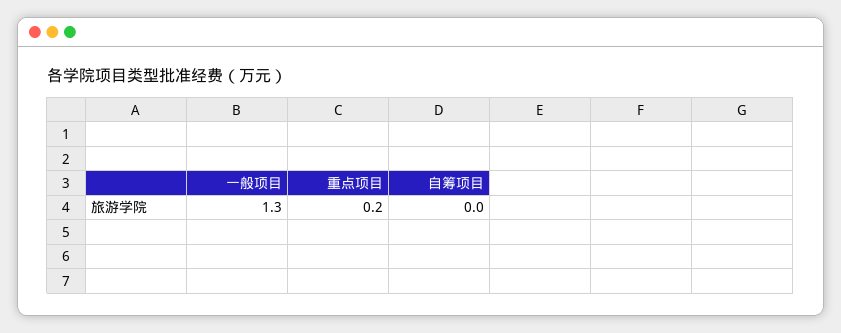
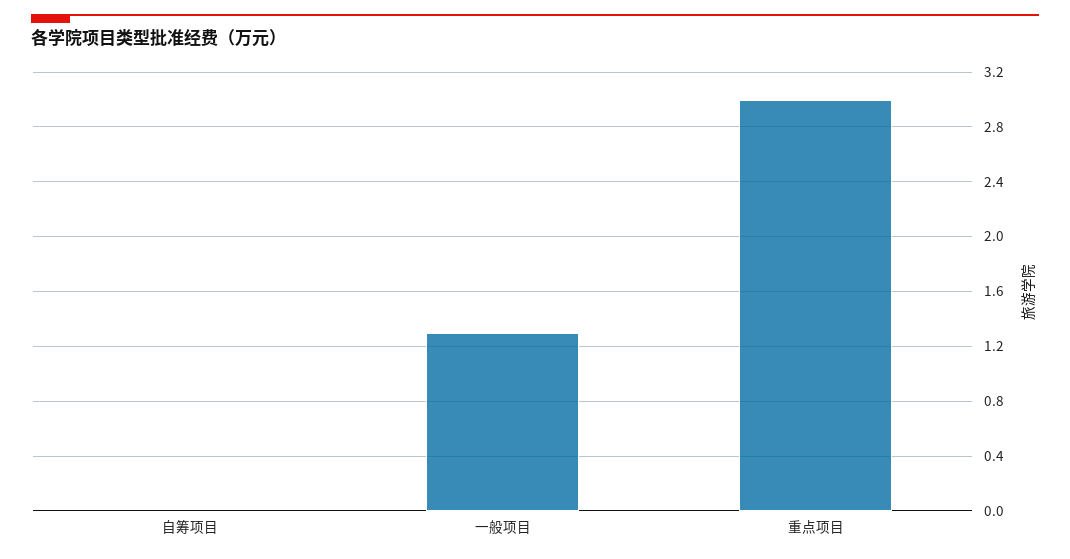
重点项目: 0.2 -> 3

